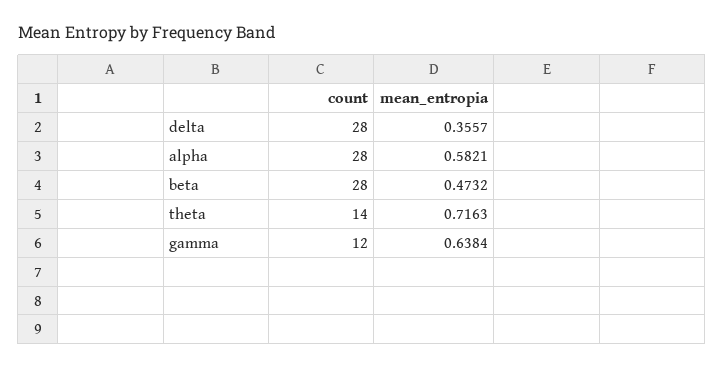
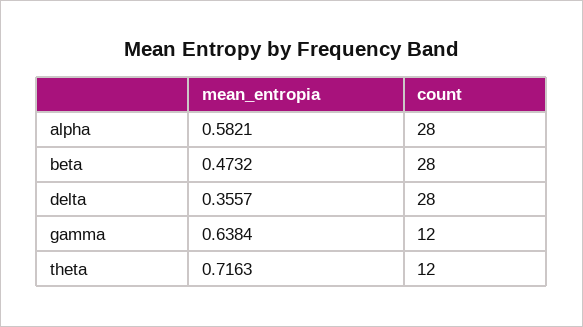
count, theta: 14 -> 12

